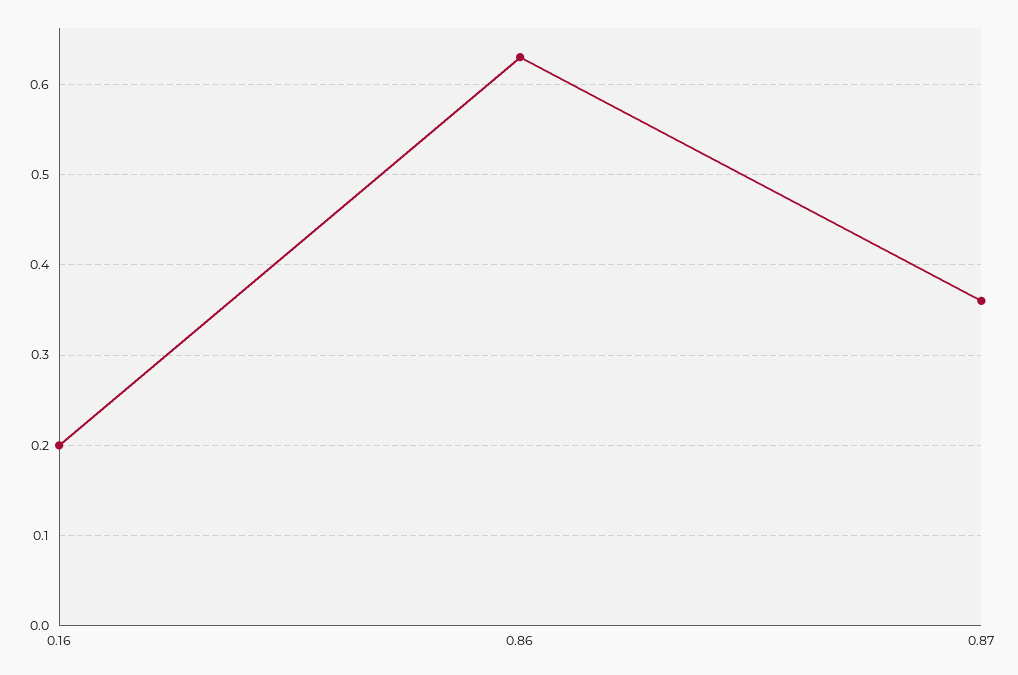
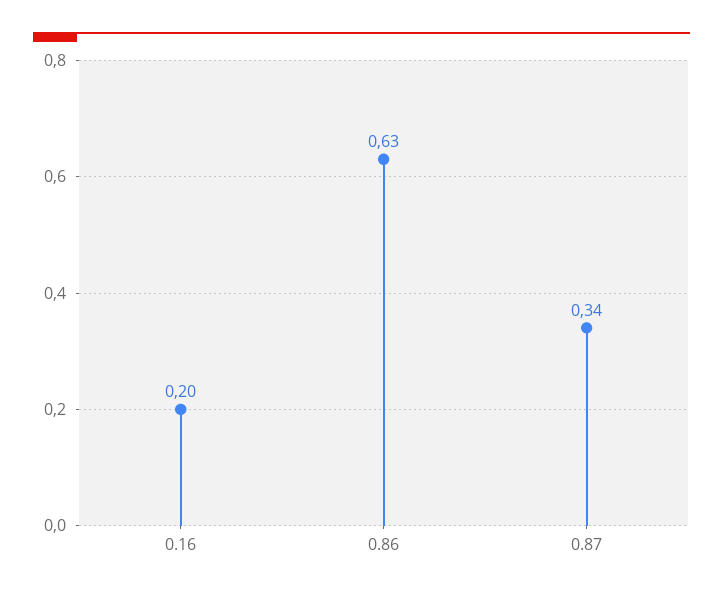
0.87: 0.36 -> 0.34

